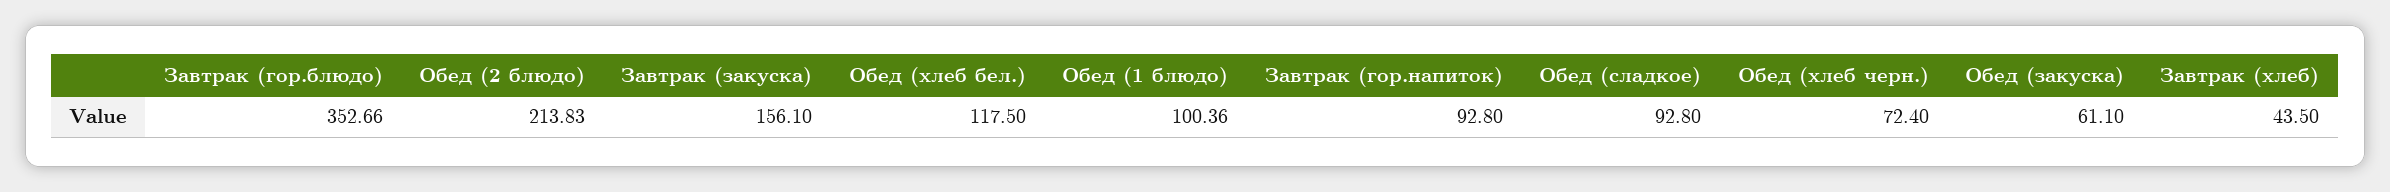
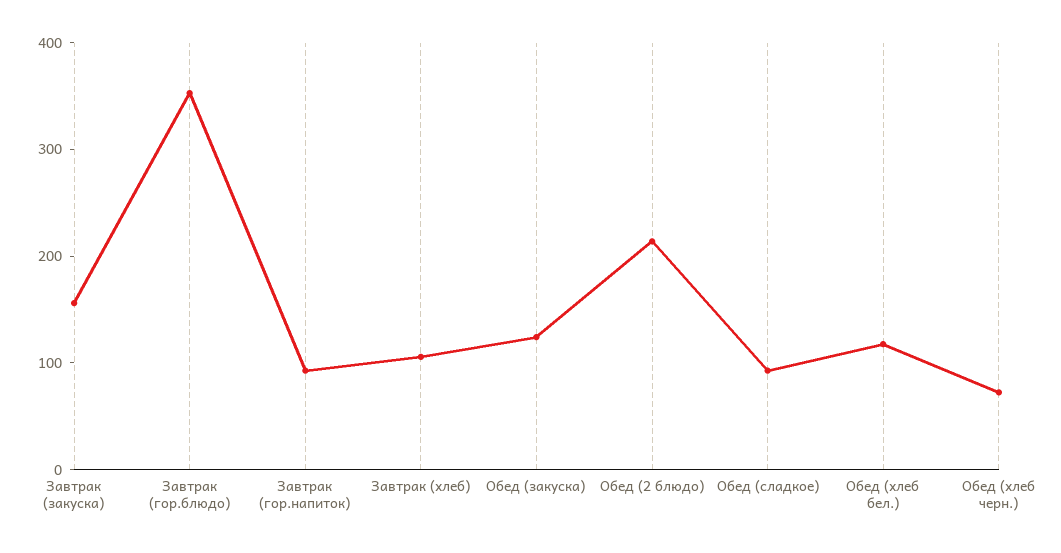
Обед (1 блюдо): 100.36 -> none
Обед (закуска): 61.1 -> 120
Завтрак (хлеб): 43.5 -> 100

